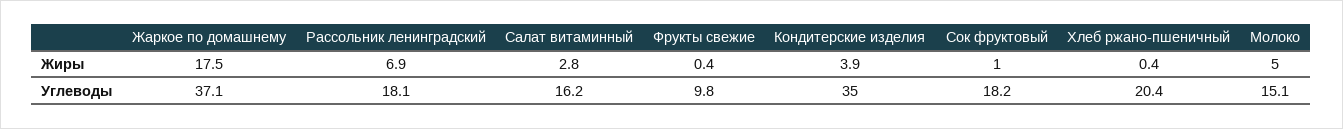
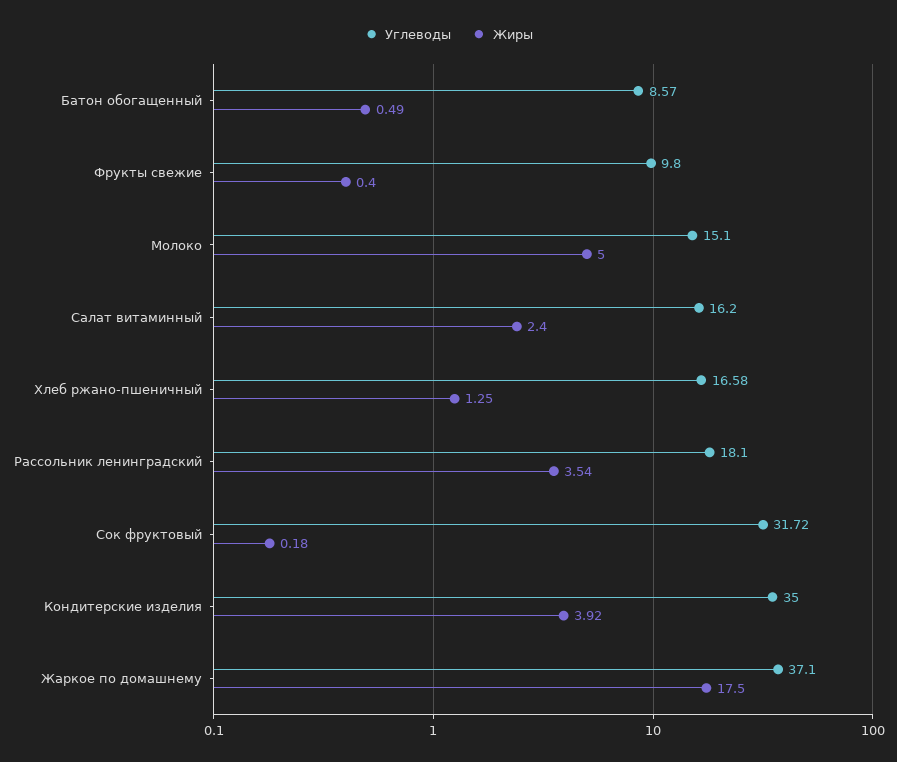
Жиры, Рассольник ленинградский: 6.9 -> 3.54
Жиры, Салат витаминный: 2.8 -> 2.4
Жиры, Сок фруктовый: 1 -> 0.18
Жиры, Хлеб ржано-пшеничный: 0.4 -> 1.25
Углеводы, Сок фруктовый: 18.2 -> 31.72
Углеводы, Хлеб ржано-пшеничный: 20.4 -> 16.58
Углеводы, Батон обогащенный: none -> 8.57
Жиры, Батон обогащенный: none -> 0.49

